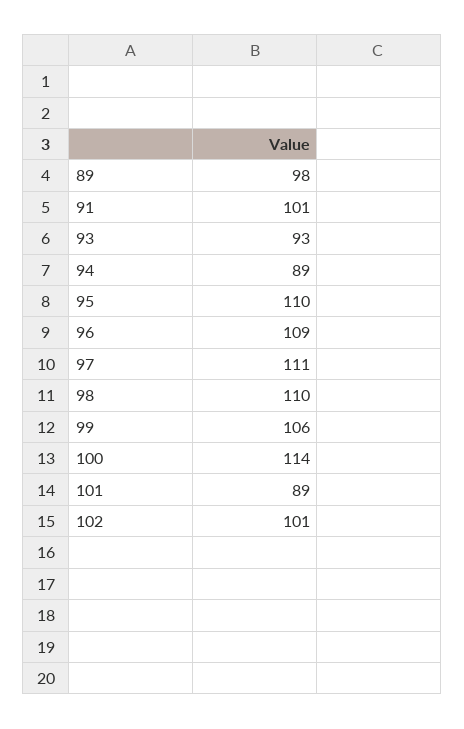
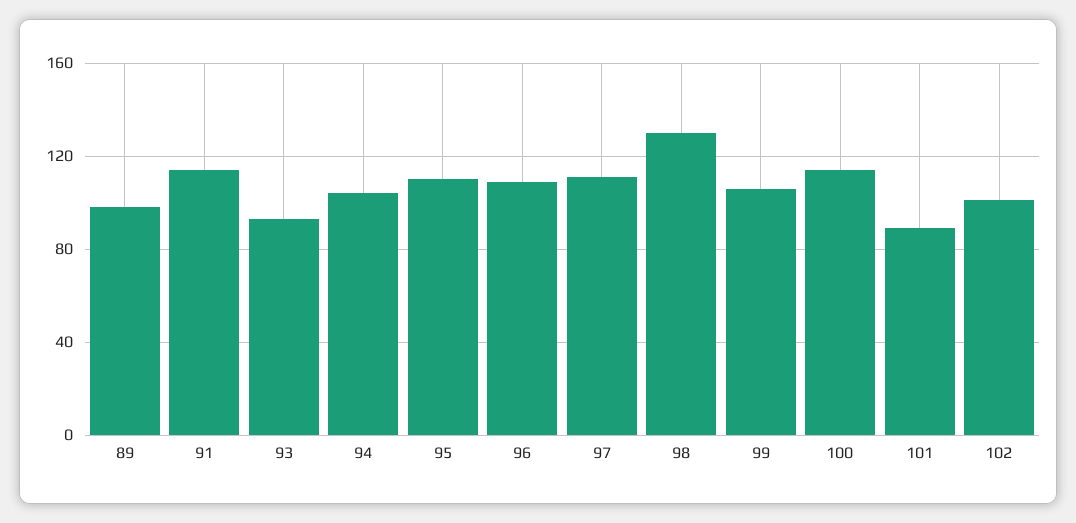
91: 101 -> 115
94: 89 -> 105
98: 110 -> 130

